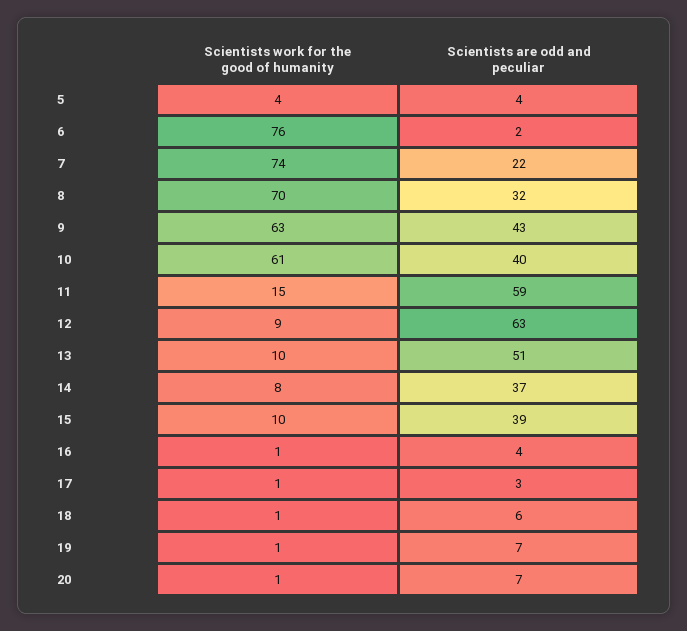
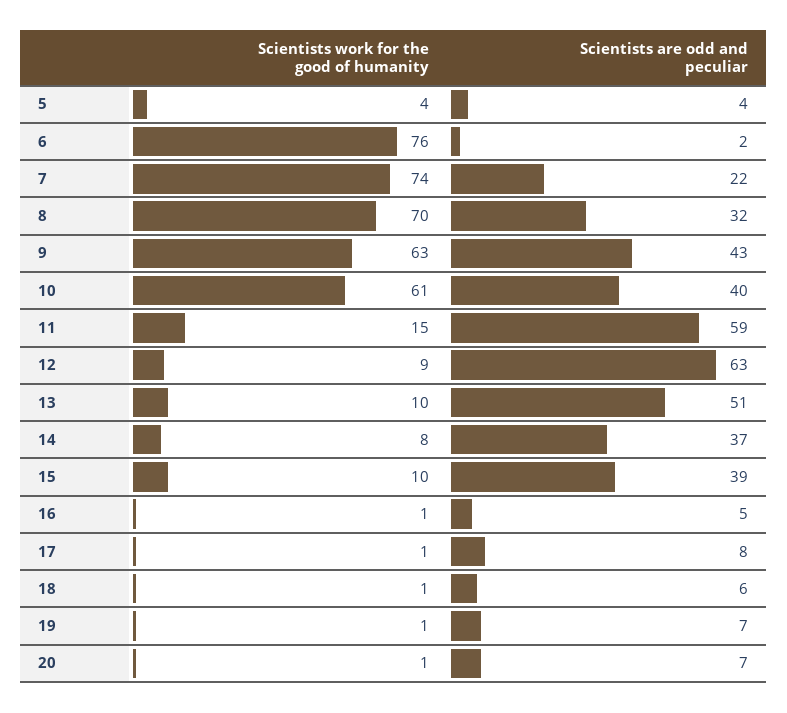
Scientists are odd and peculiar, 16: 4 -> 5
Scientists are odd and peculiar, 17: 3 -> 8

